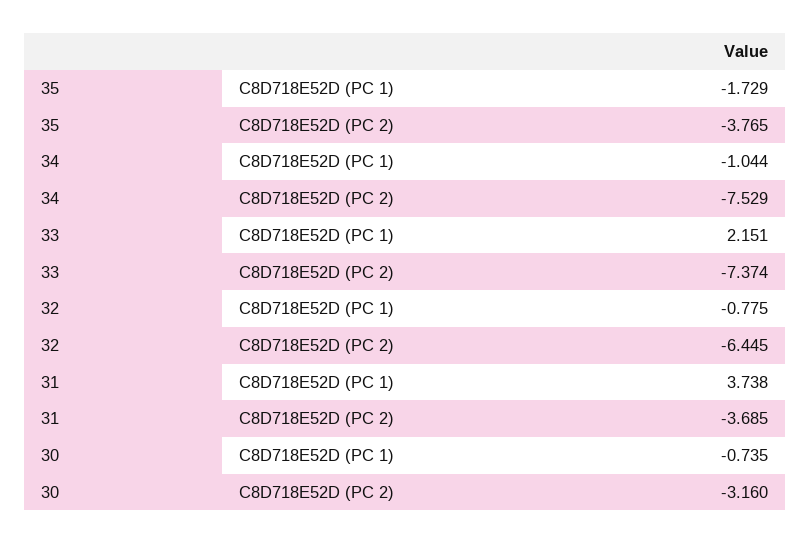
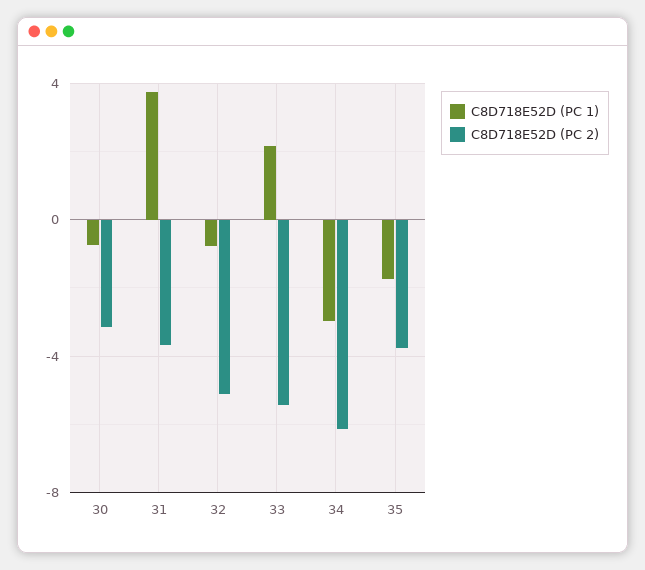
C8D718E52D (PC 1), 34: -1.044 -> -3
C8D718E52D (PC 2), 34: -7.529 -> -6
C8D718E52D (PC 2), 33: -7.374 -> -5.5
C8D718E52D (PC 2), 32: -6.445 -> -5

